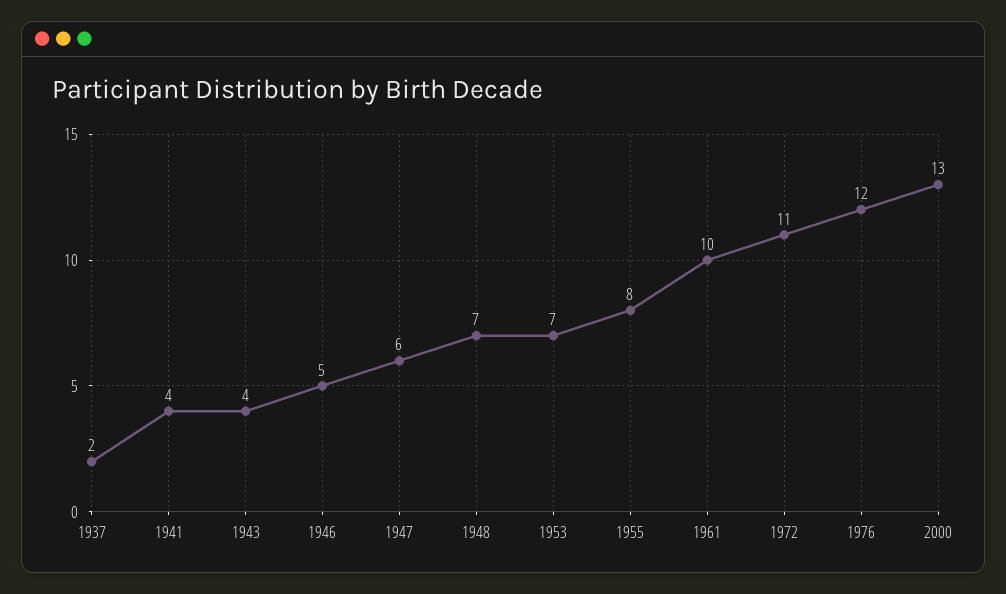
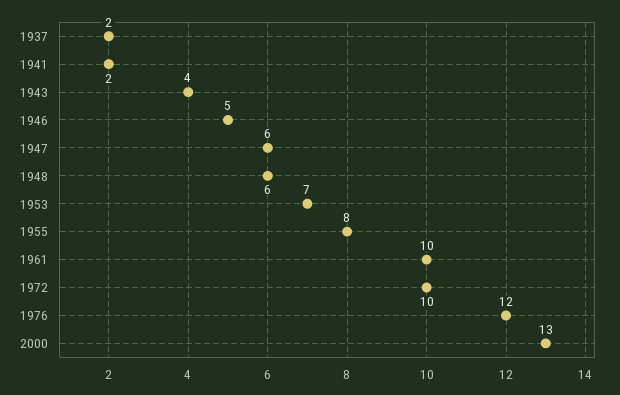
1941: 4 -> 2
1948: 7 -> 6
1972: 11 -> 10

